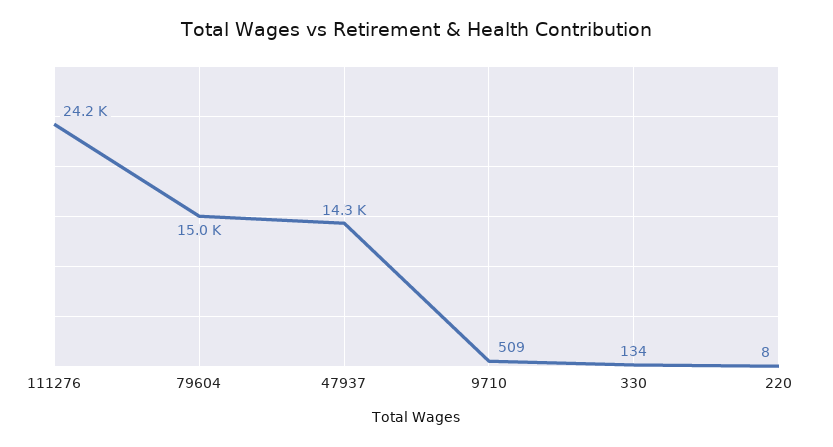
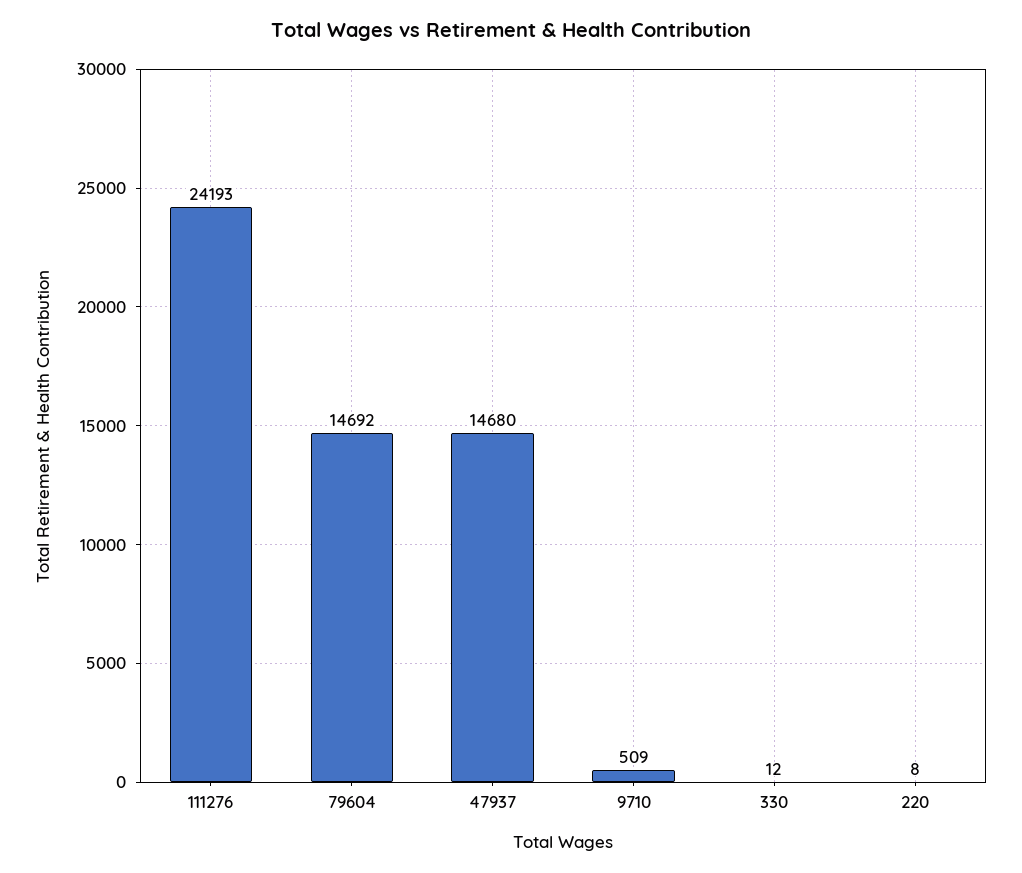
79604: 15000 -> 14692
47937: 14300 -> 14680
330: 134 -> 12

